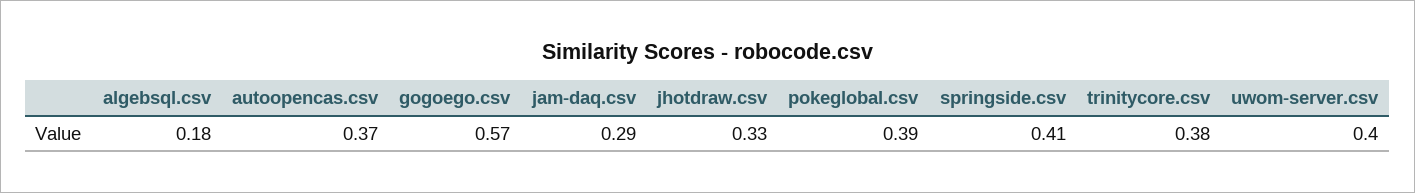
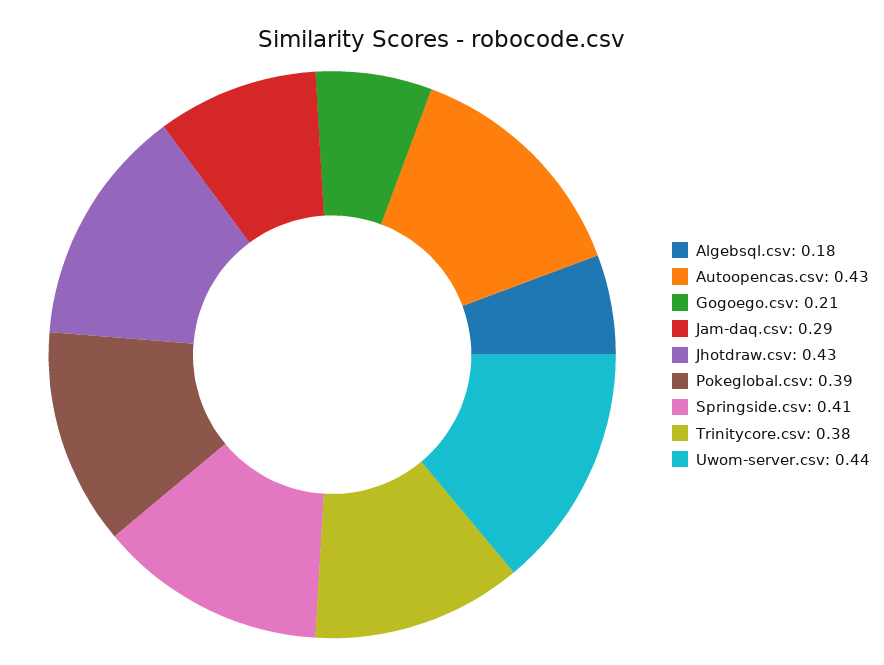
autoopencas.csv: 0.37 -> 0.43
gogoego.csv: 0.57 -> 0.21
jhotdraw.csv: 0.33 -> 0.43
uwom-server.csv: 0.4 -> 0.44

